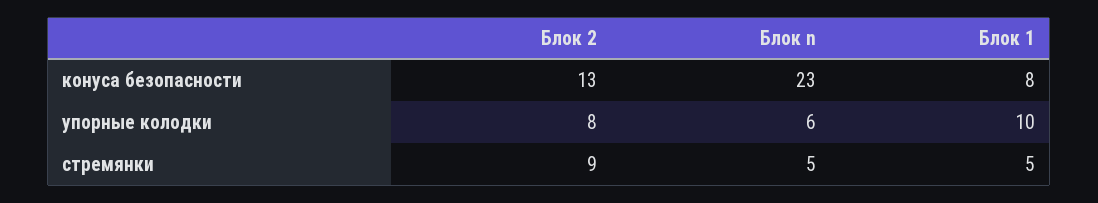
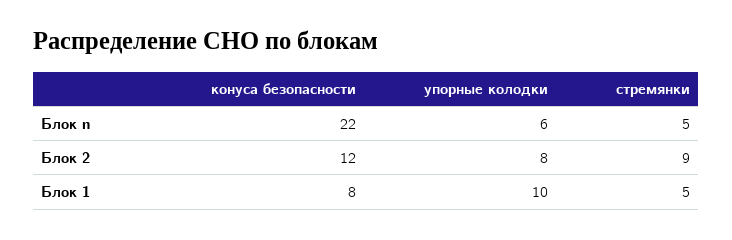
Блок 2, конуса безопасности: 13 -> 12
Блок n, конуса безопасности: 23 -> 22

